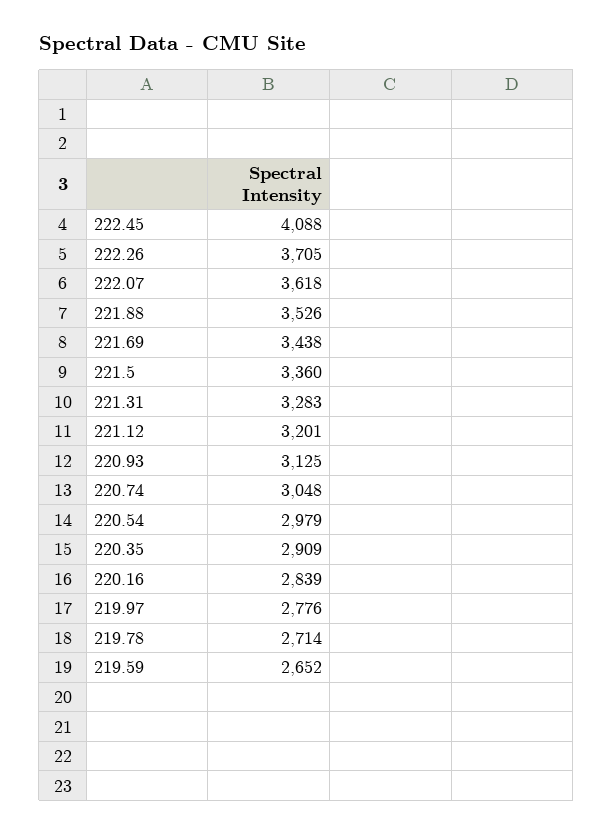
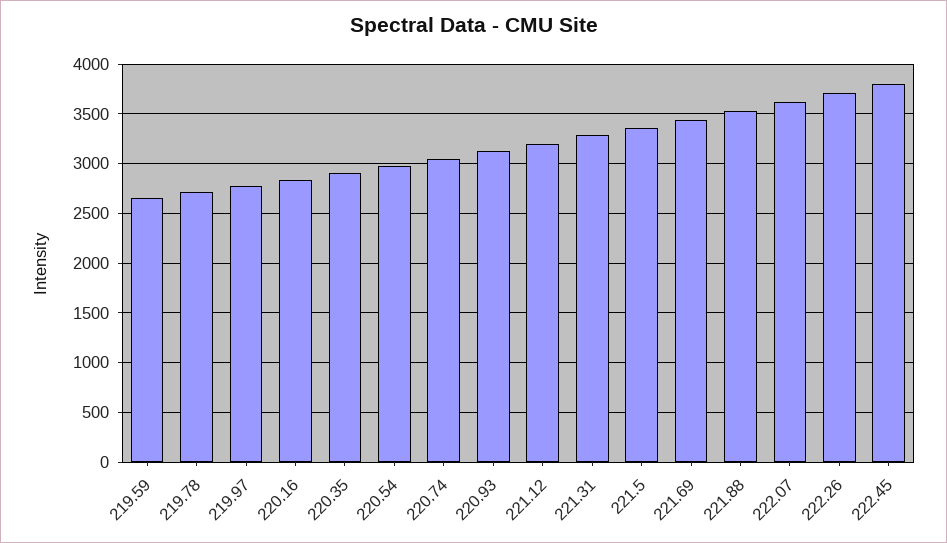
222.45: 4088 -> 3800

